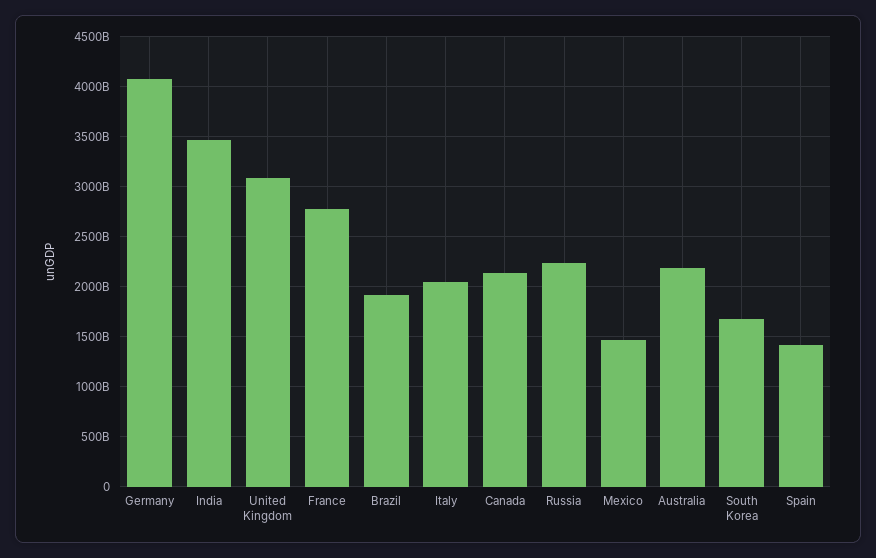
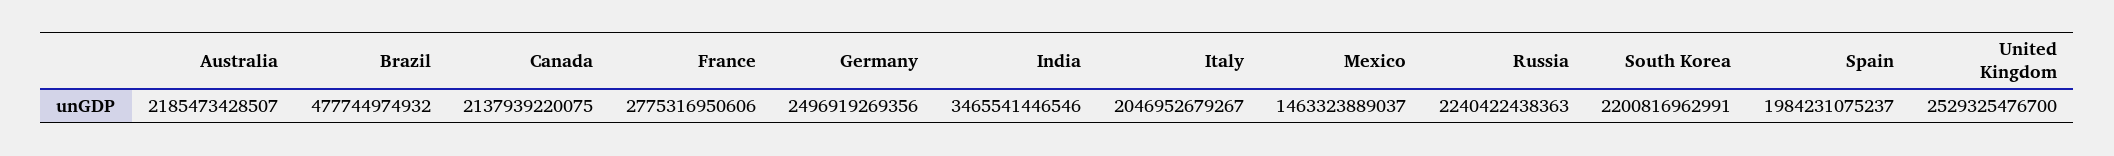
Germany: 4100000000000 -> 2496919269356
United Kingdom: 3100000000000 -> 2529325476700
Brazil: 1900000000000 -> 477744974932
South Korea: 1700000000000 -> 2200816962991
Spain: 1400000000000 -> 1984231075237

